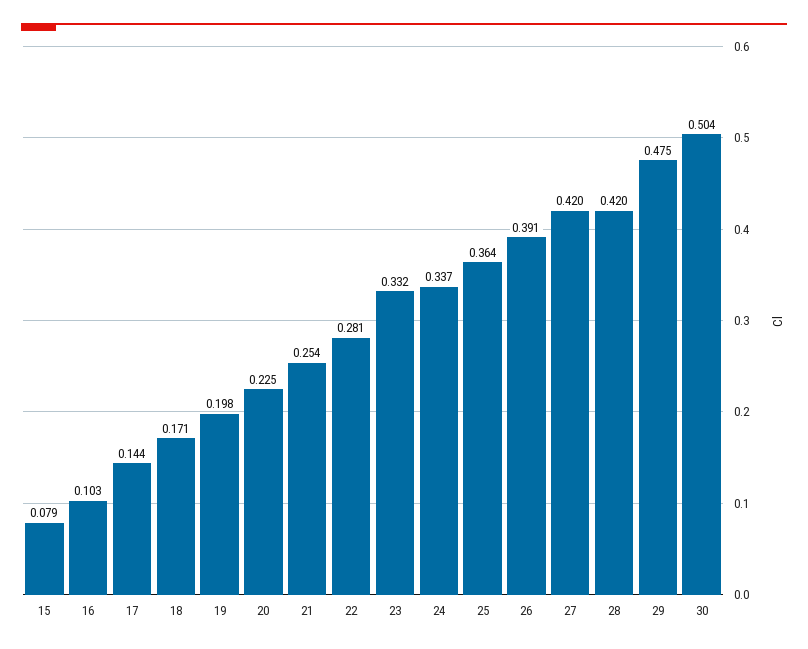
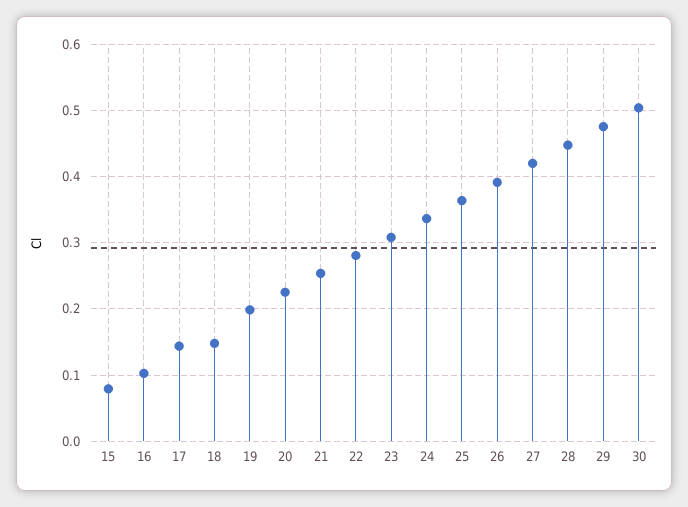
18: 0.171 -> 0.15
23: 0.332 -> 0.31
28: 0.42 -> 0.45

